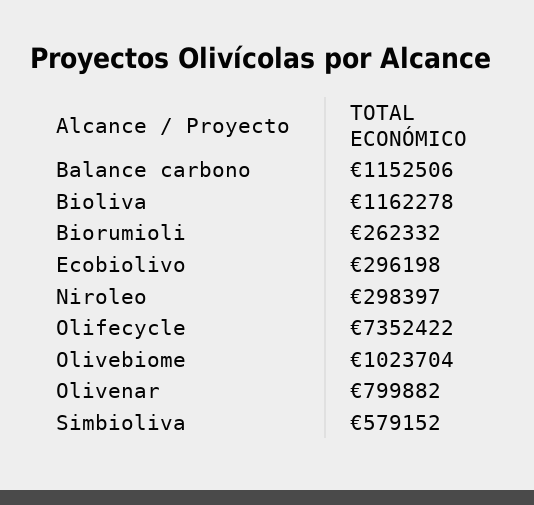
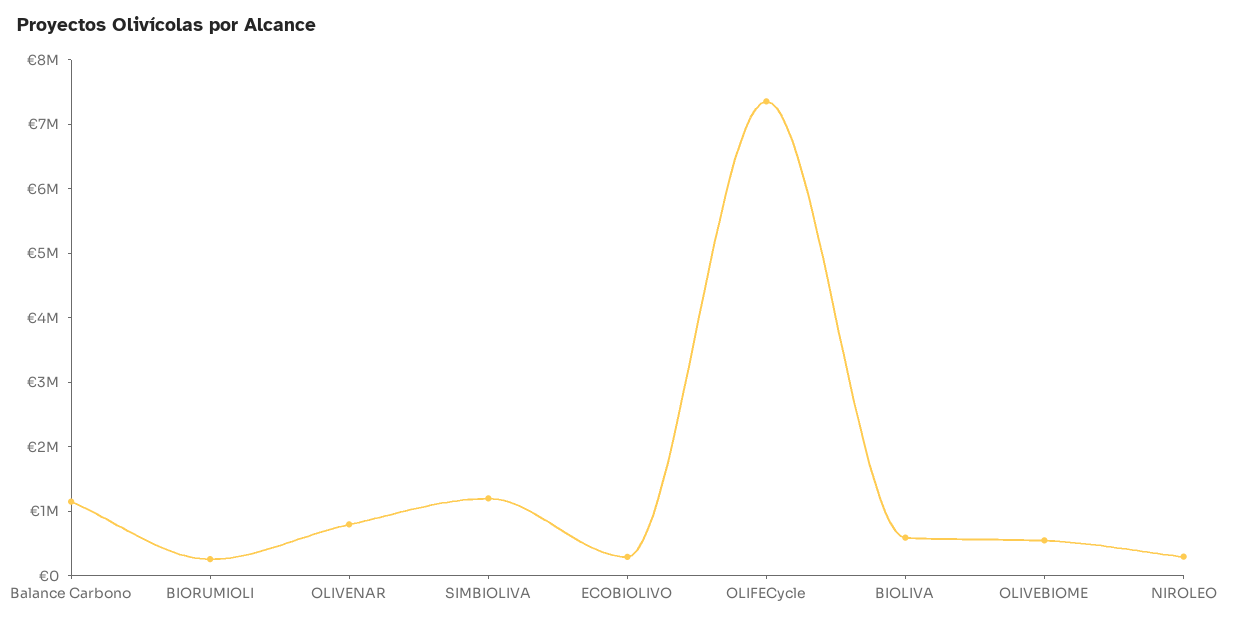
Bioliva: 1162278 -> 600000
Olivebiome: 1023704 -> 600000
Simbioliva: 579152 -> 1200000

